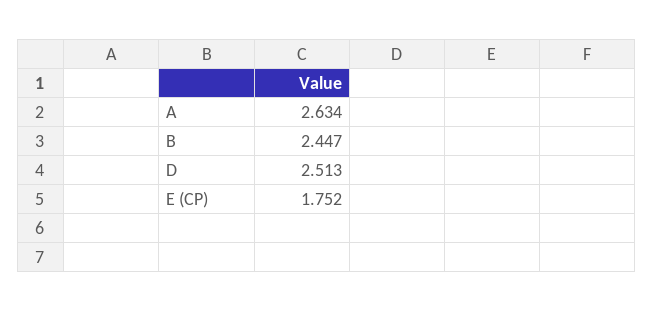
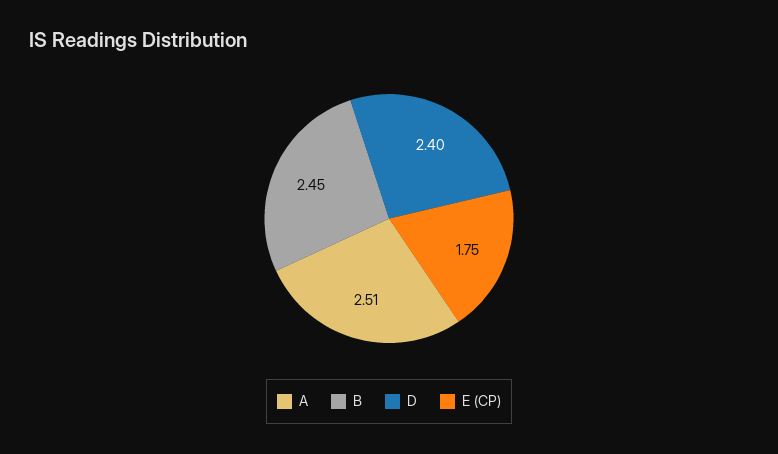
A: 2.634 -> 2.51
D: 2.513 -> 2.4

